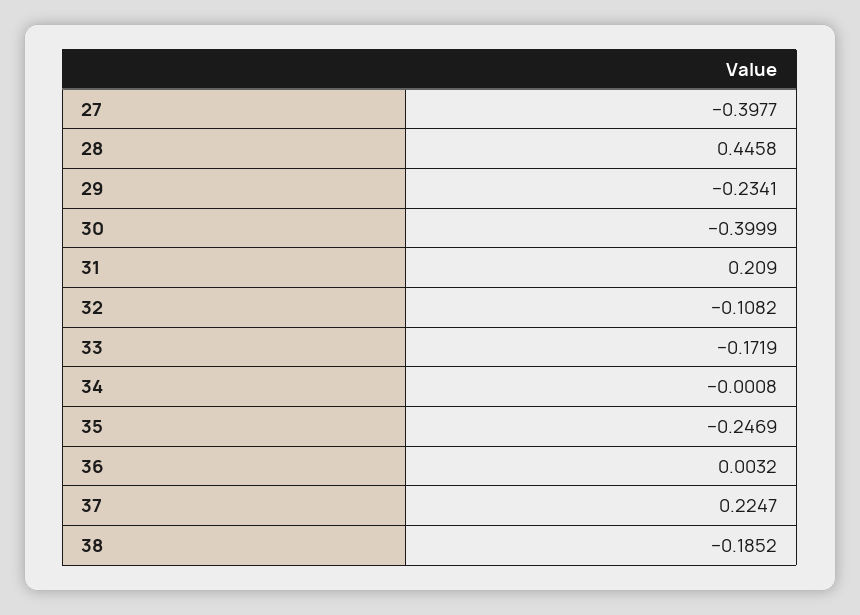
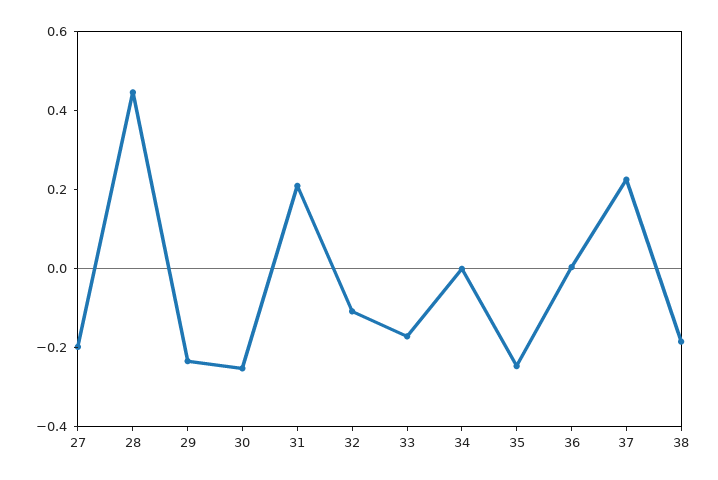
27: -0.3977 -> -0.2
30: -0.3999 -> -0.25

